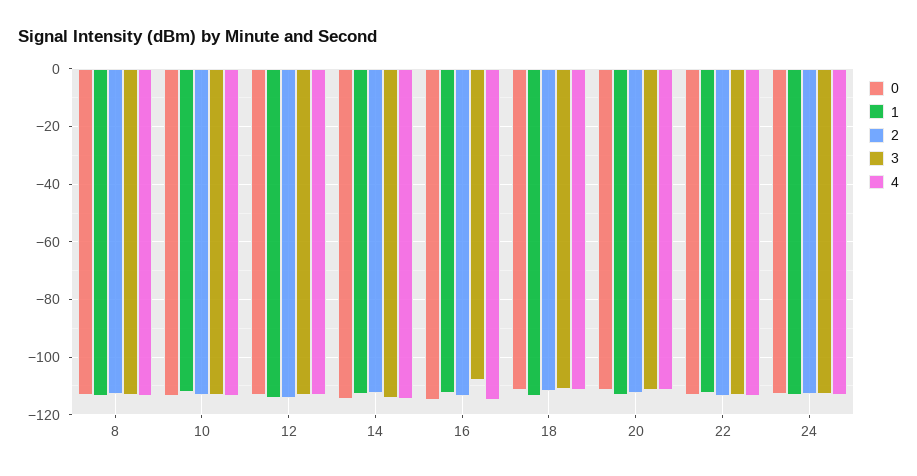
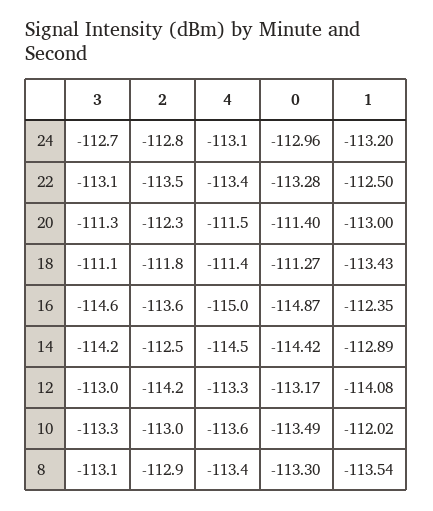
3, 16: -107.5 -> -114.6

